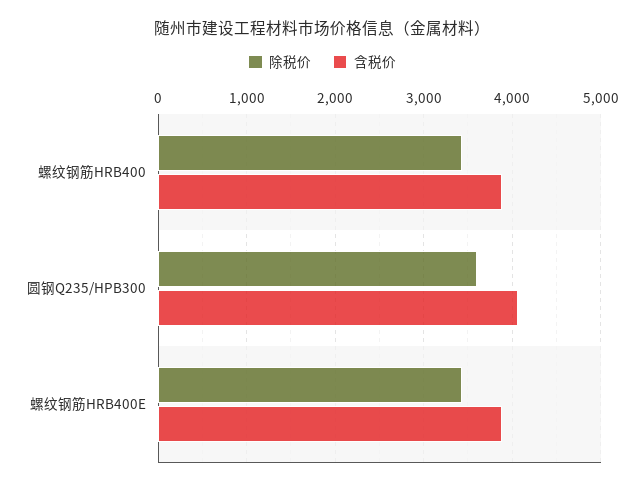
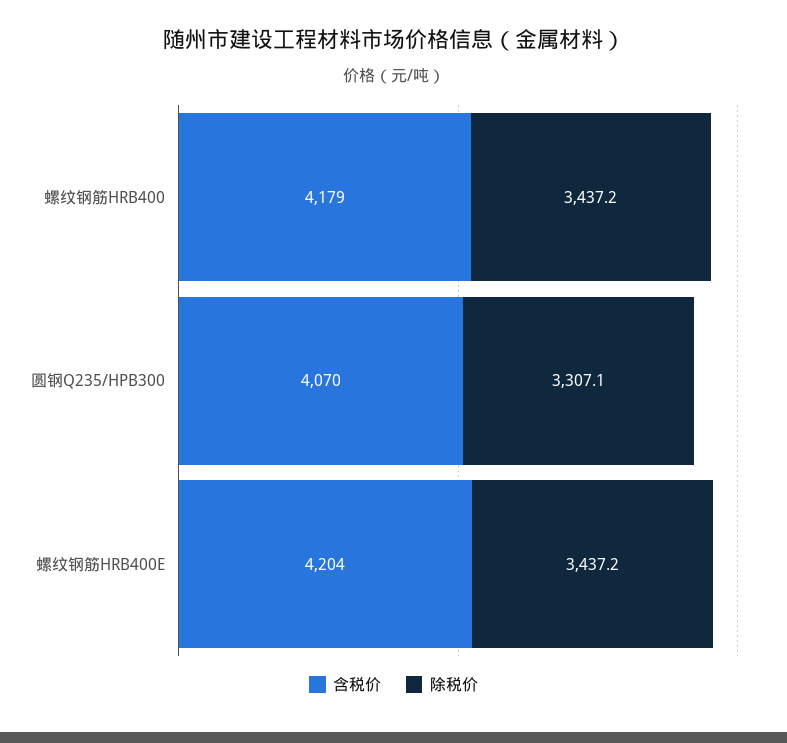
含税价, 螺纹钢筋HRB400: 3900 -> 4179
除税价, 圆钢Q235/HPB300: 3600 -> 3307.1
含税价, 螺纹钢筋HRB400E: 3900 -> 4204

